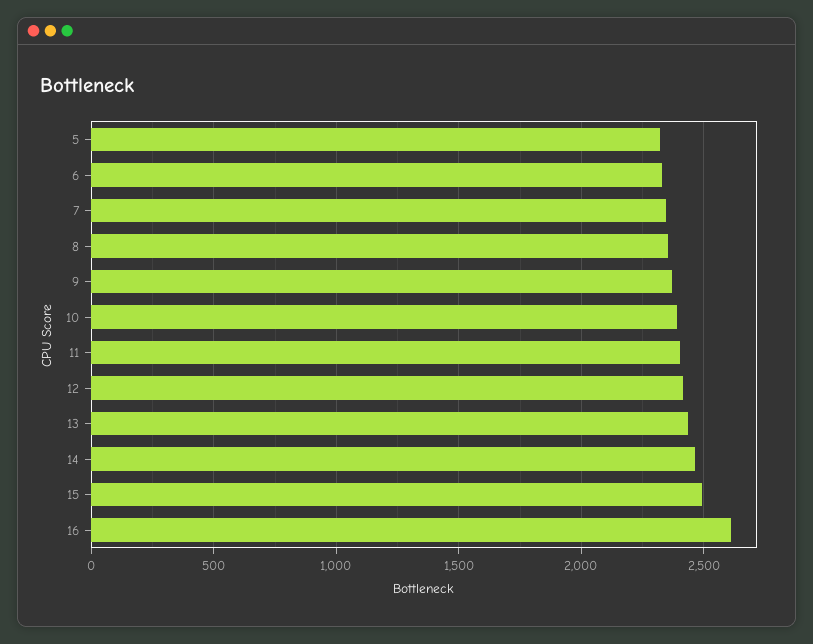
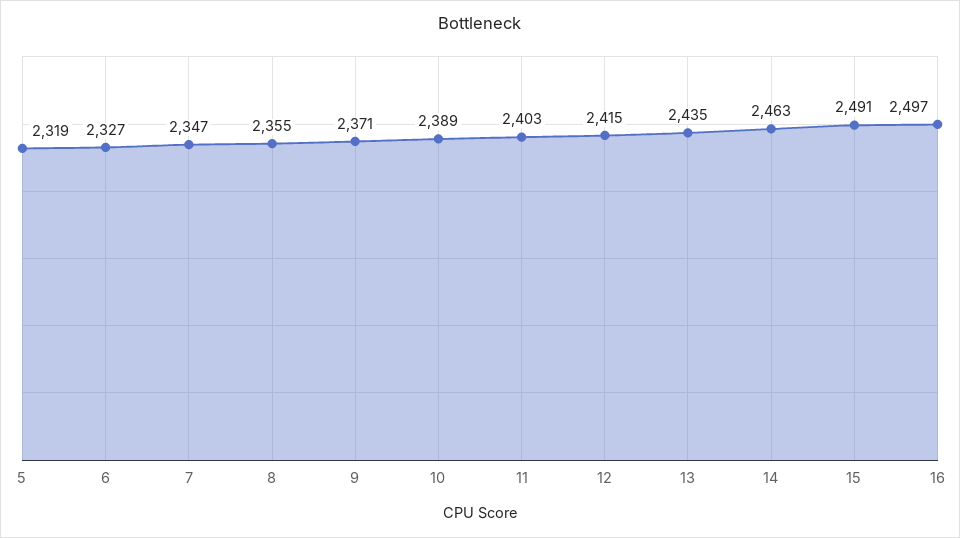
16: 2600 -> 2497

